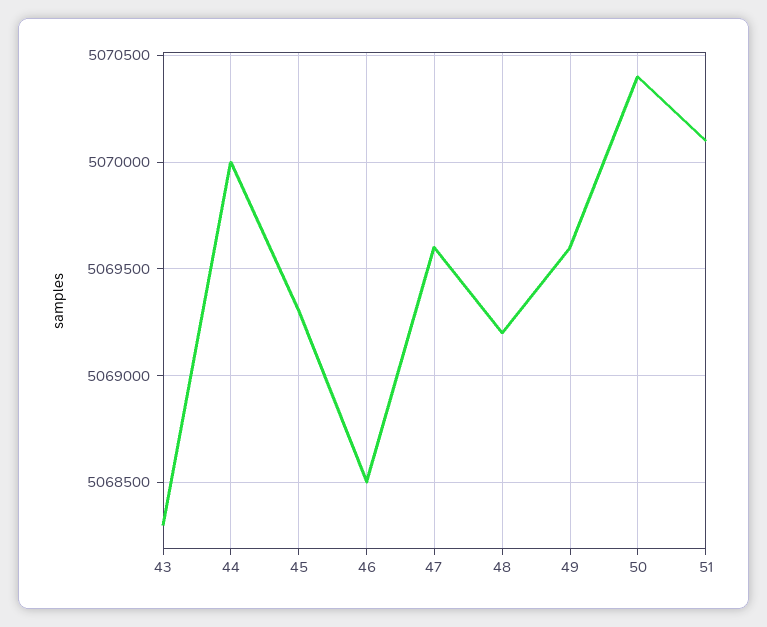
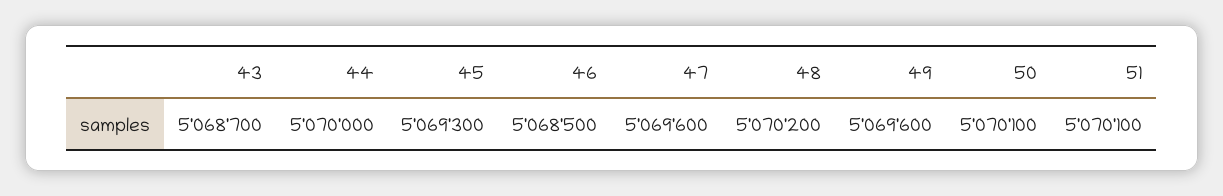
43: 5068300 -> 5068700
48: 5069200 -> 5070200
50: 5070400 -> 5070100

